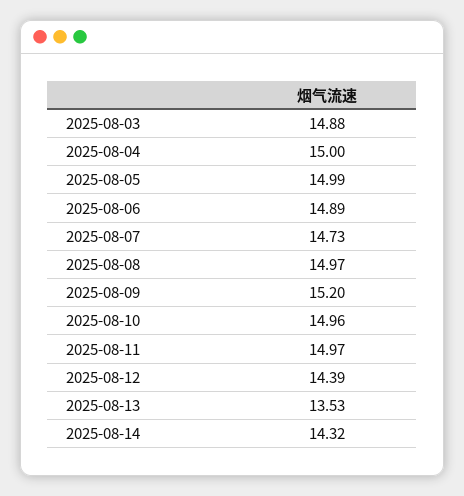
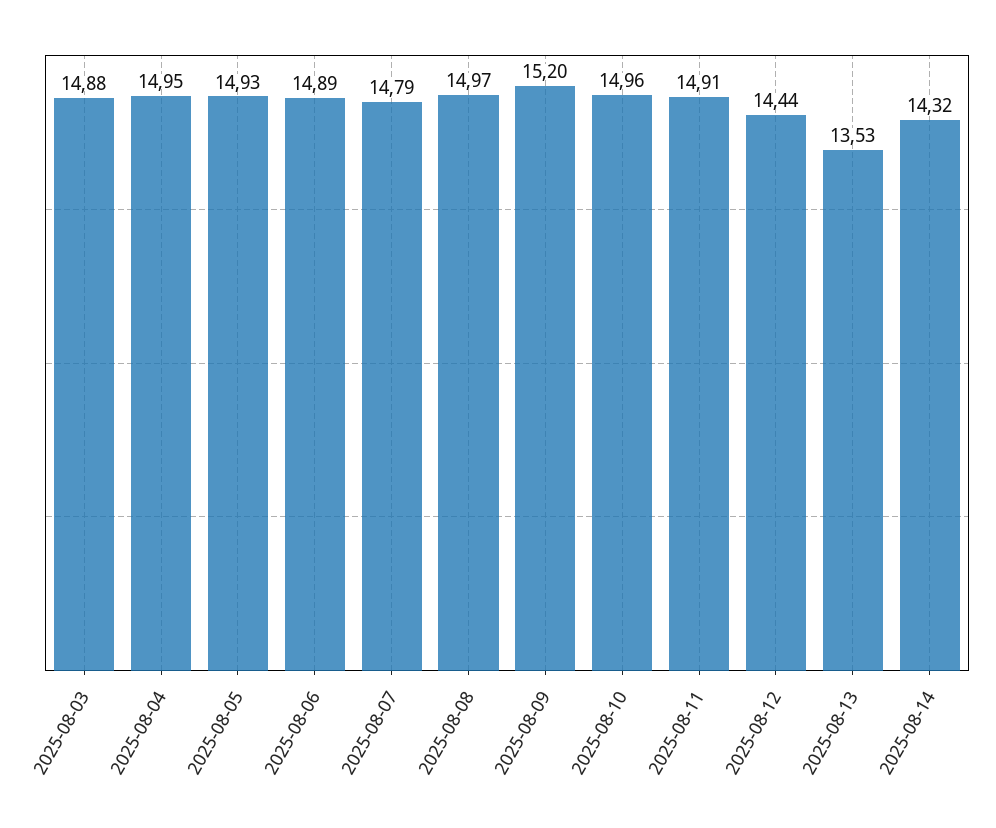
2025-08-04: 15 -> 14.95
2025-08-05: 14.99 -> 14.93
2025-08-07: 14.73 -> 14.79
2025-08-11: 14.97 -> 14.91
2025-08-12: 14.39 -> 14.44

